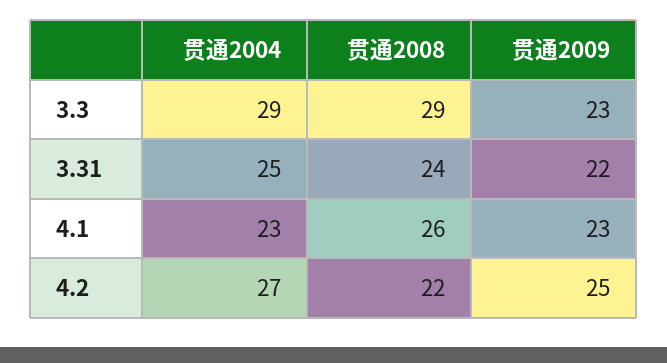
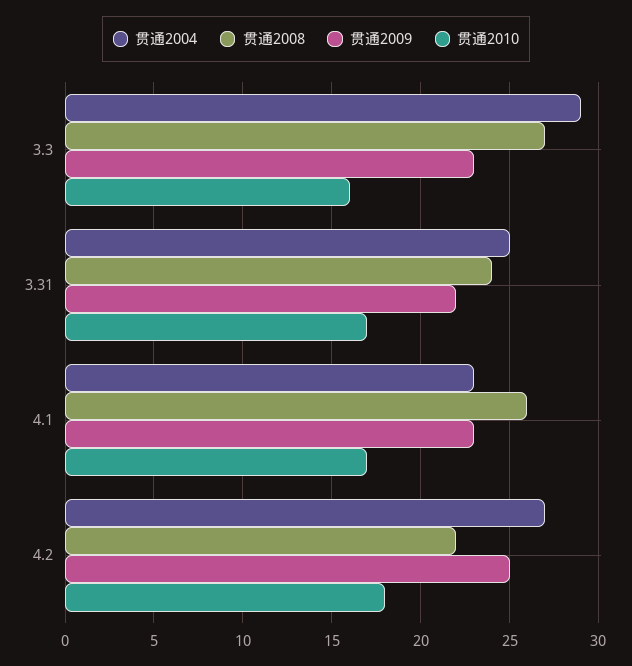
贯通2008, 3.3: 29 -> 27
贯通2010, 3.3: none -> 16
贯通2010, 3.31: none -> 17
贯通2010, 4.1: none -> 17
贯通2010, 4.2: none -> 18

